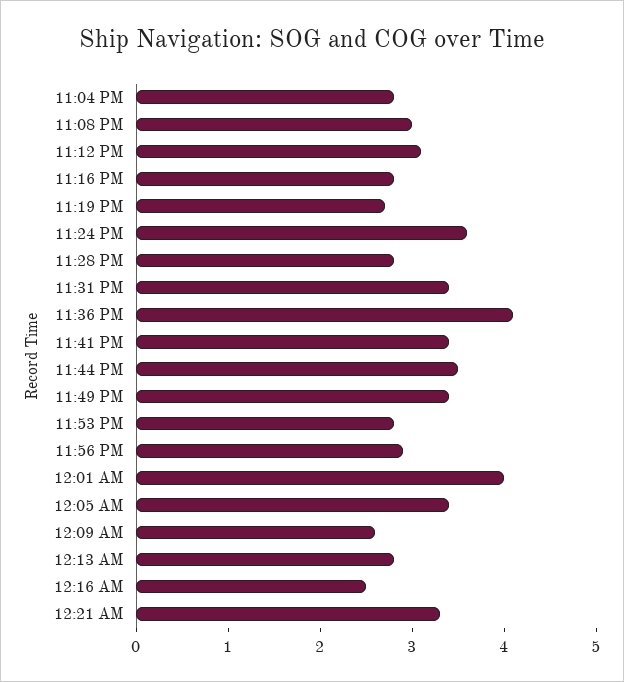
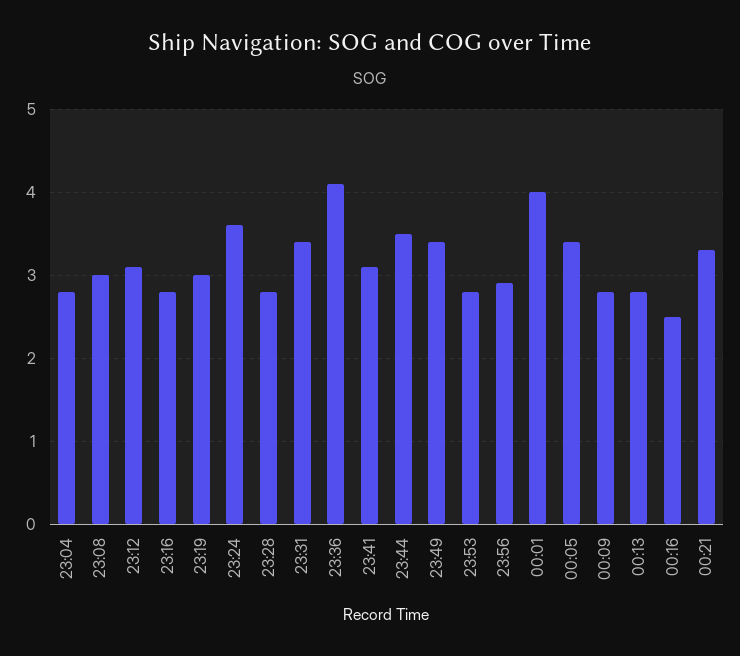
11:19 PM: 2.7 -> 3
11:41 PM: 3.4 -> 3.1
12:09 AM: 2.6 -> 2.8

